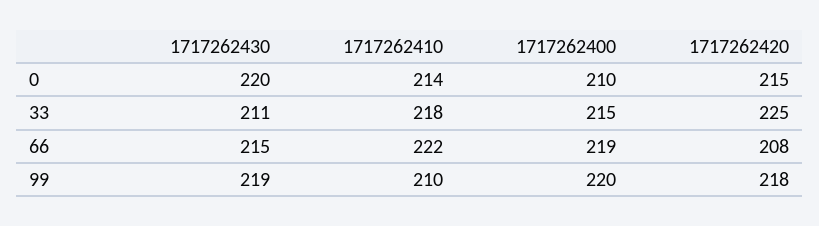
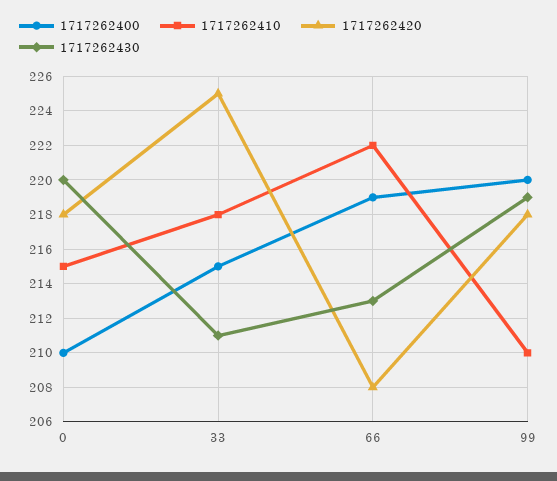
1717262410, 0: 214 -> 215
1717262420, 0: 215 -> 218
1717262430, 66: 215 -> 213

